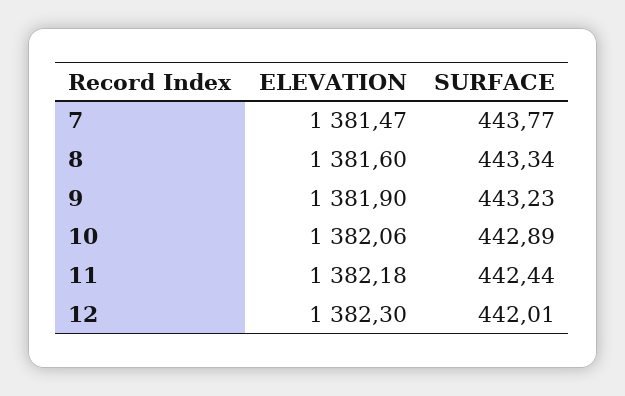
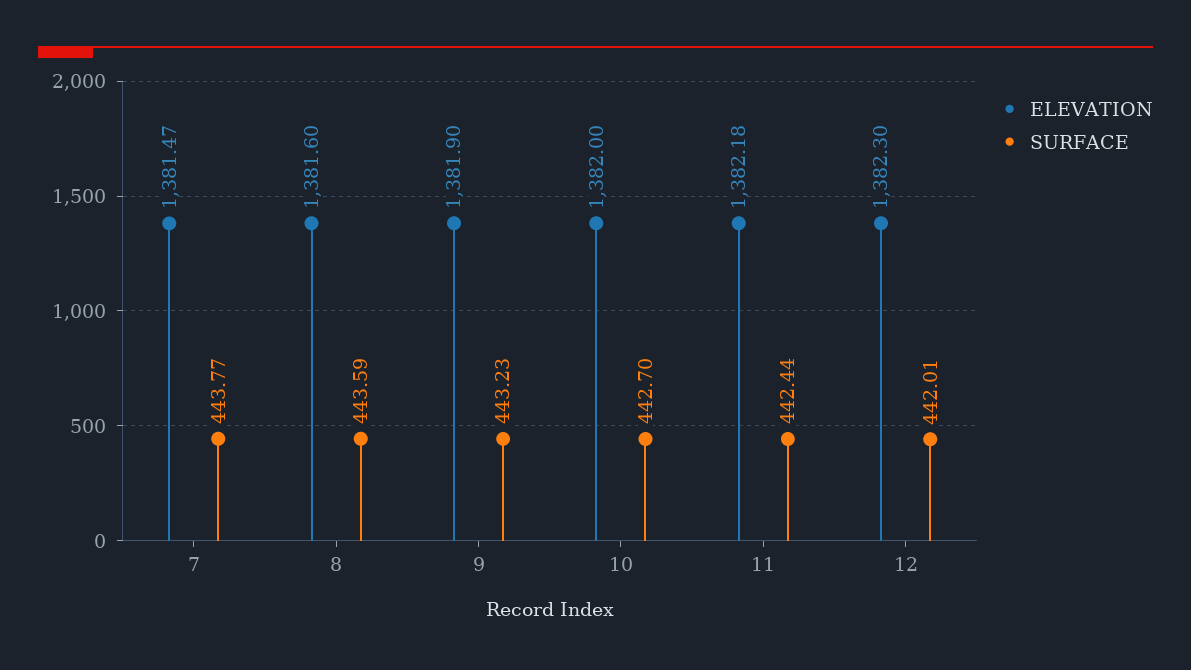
SURFACE, 8: 443.34 -> 443.59
ELEVATION, 10: 1382.06 -> 1382
SURFACE, 10: 442.89 -> 442.7

